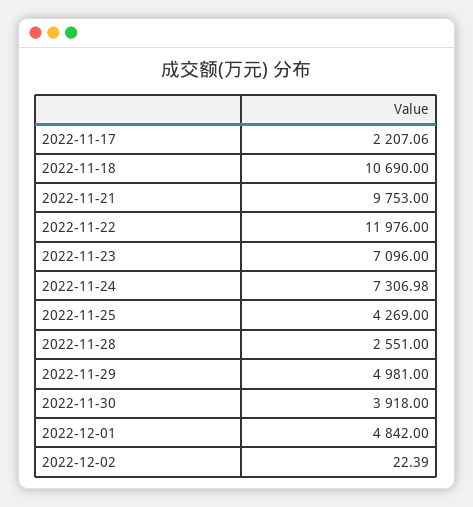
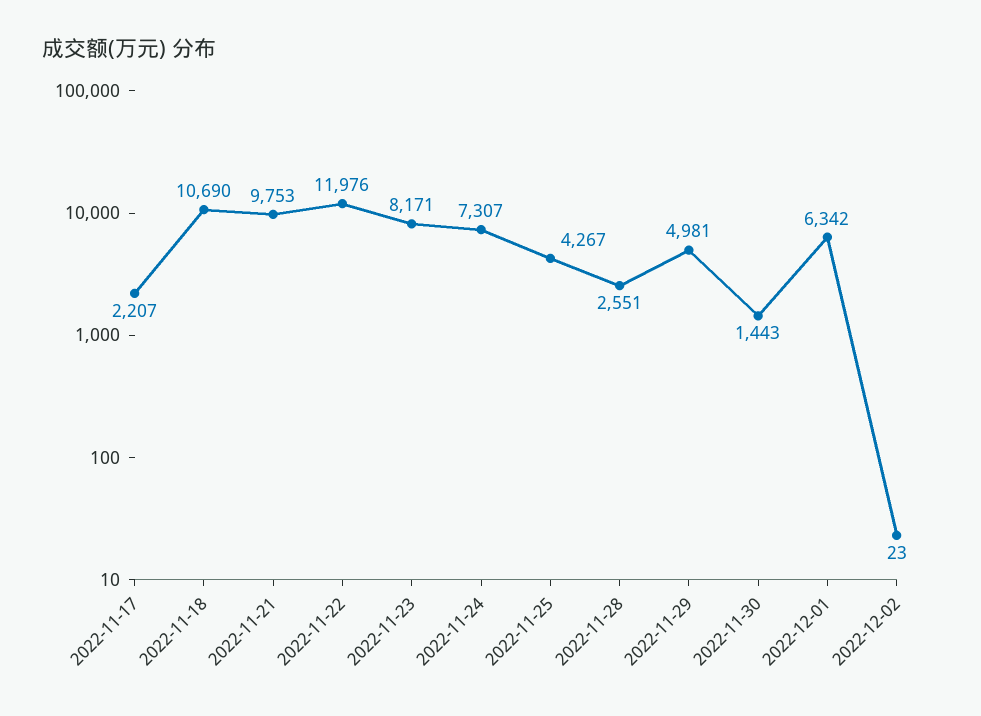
2022-11-17: 2207.06 -> 2207
2022-11-23: 7096 -> 8171
2022-11-24: 7306.98 -> 7307
2022-11-25: 4269 -> 4267
2022-11-30: 3918 -> 1443
2022-12-01: 4842 -> 6342
2022-12-02: 22.39 -> 23

